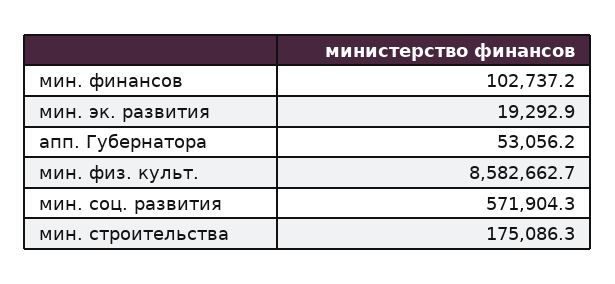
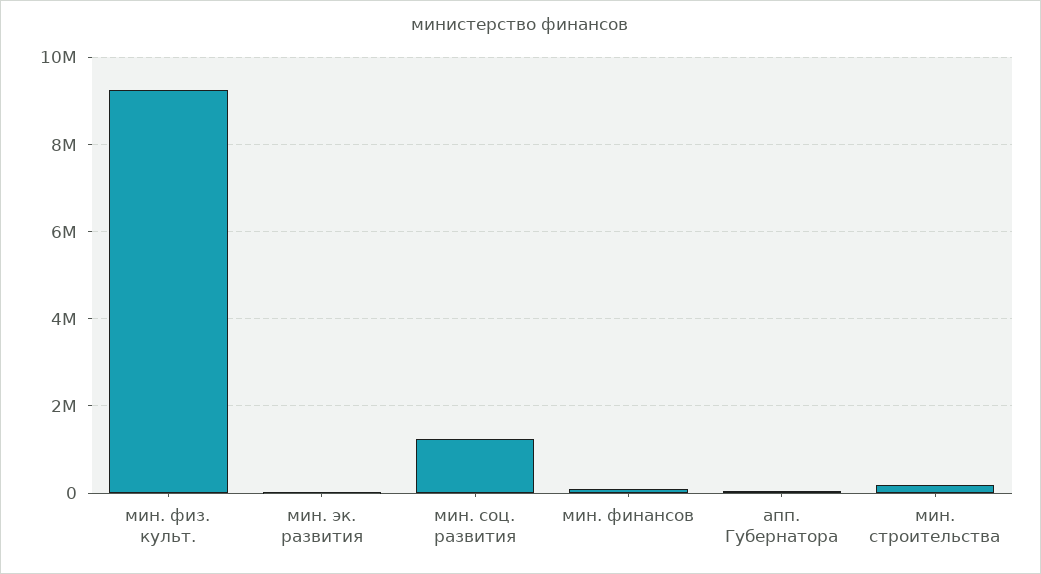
мин. физ. культ.: 8582662.7 -> 9200000
мин. соц. развития: 571904.3 -> 1200000

